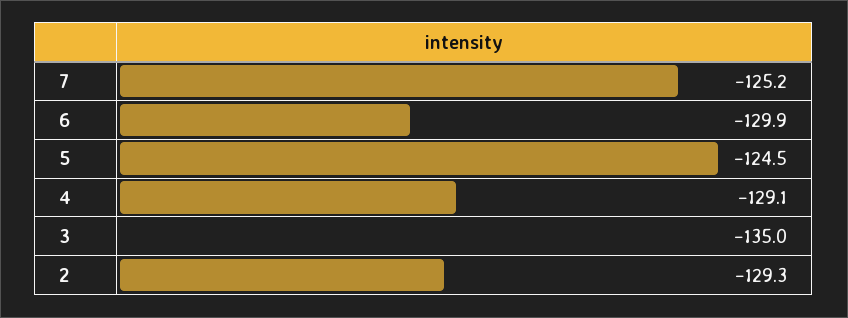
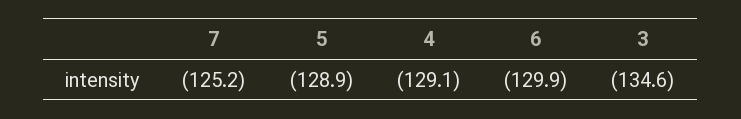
5: -124.5 -> -128.9
3: -135 -> -134.6
2: -129.3 -> none

